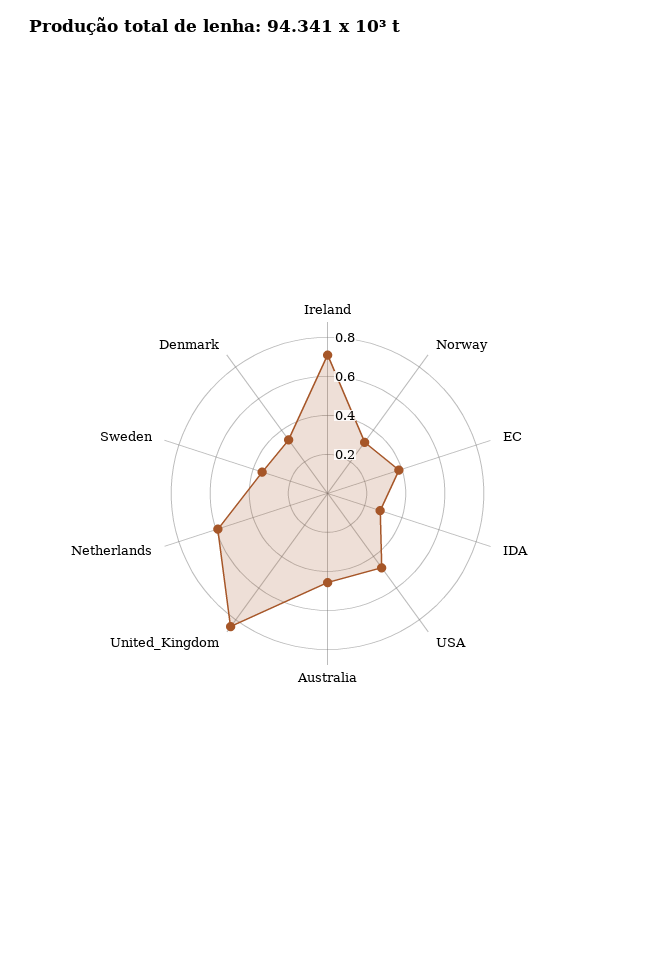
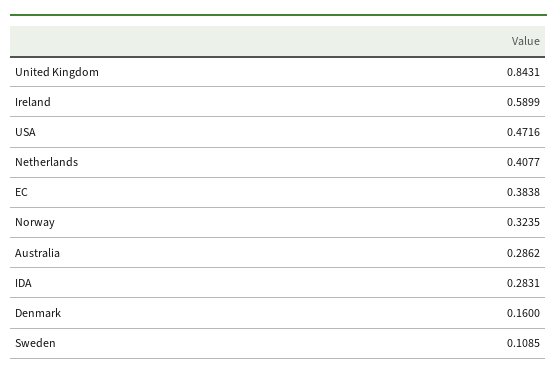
Ireland: 0.7 -> 0.5899
Australia: 0.45 -> 0.2862
Netherlands: 0.6 -> 0.4077
Sweden: 0.35 -> 0.1085
Denmark: 0.35 -> 0.16

